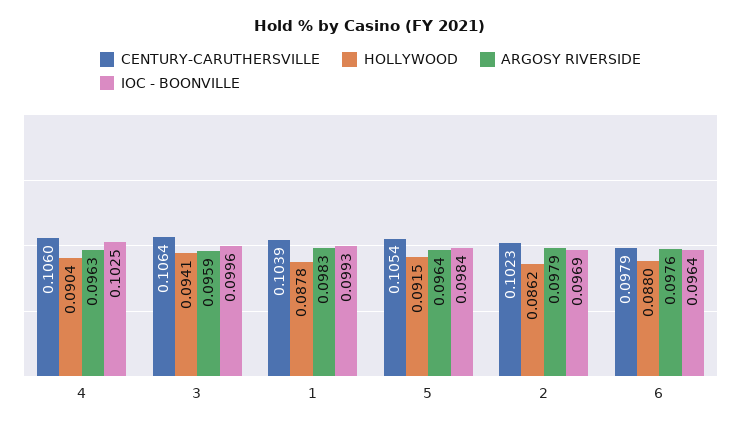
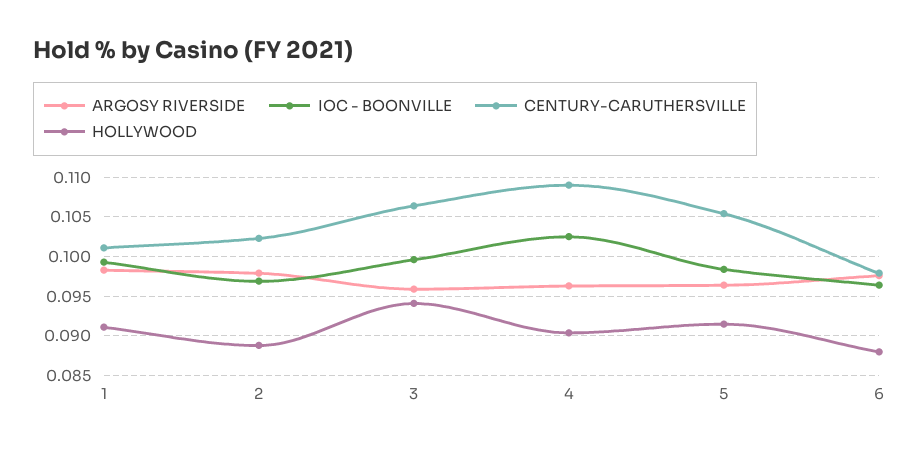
CENTURY-CARUTHERSVILLE, 4: 0.106 -> 0.109
CENTURY-CARUTHERSVILLE, 1: 0.1039 -> 0.101
HOLLYWOOD, 1: 0.0878 -> 0.091
HOLLYWOOD, 2: 0.0862 -> 0.089

